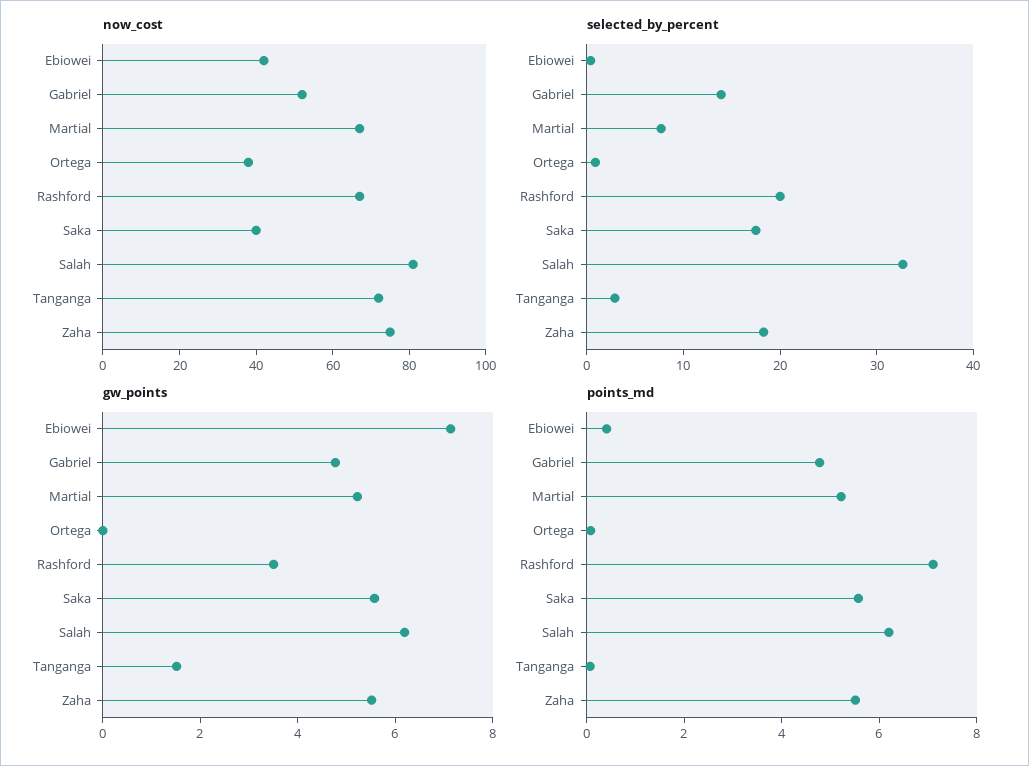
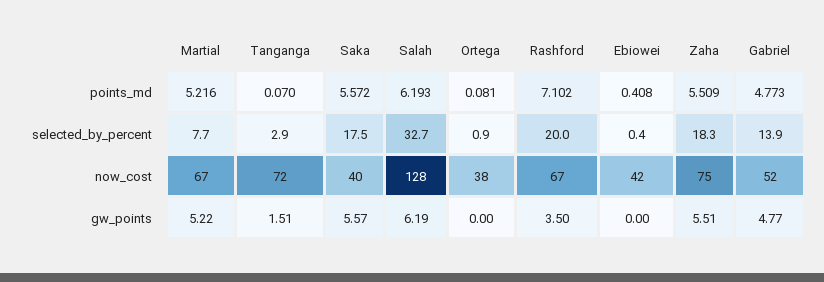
now_cost, Salah: 80 -> 128
gw_points, Ebiowei: 7 -> 0

